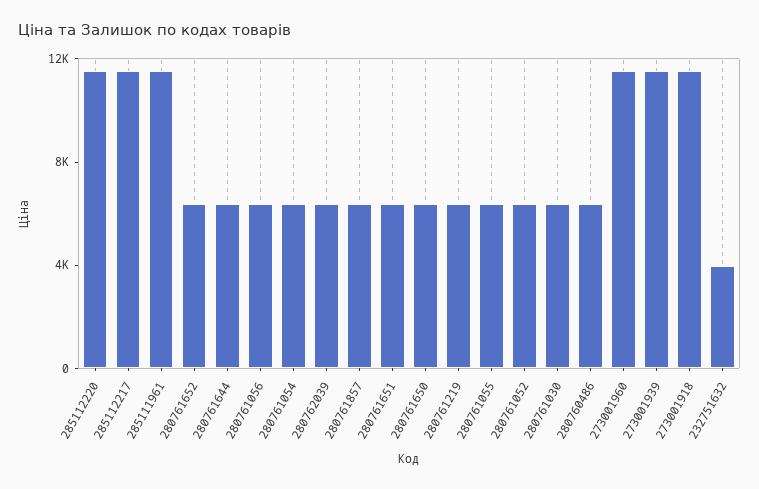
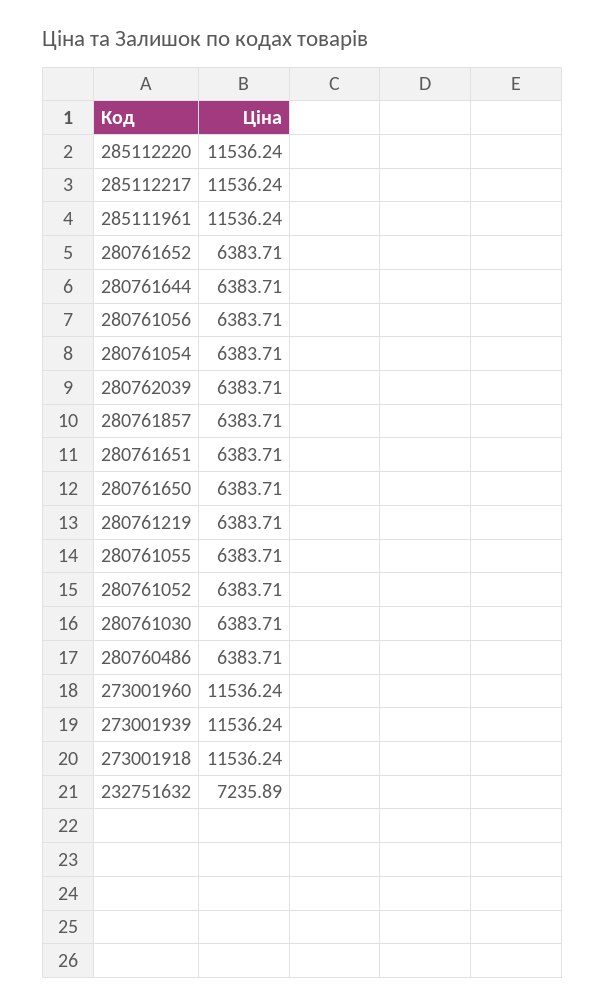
232751632: 4000 -> 7235.89

